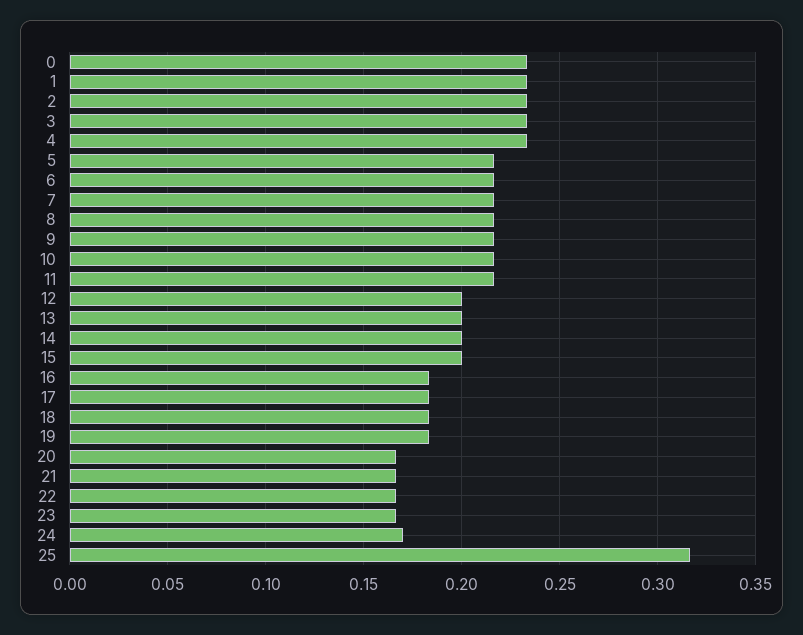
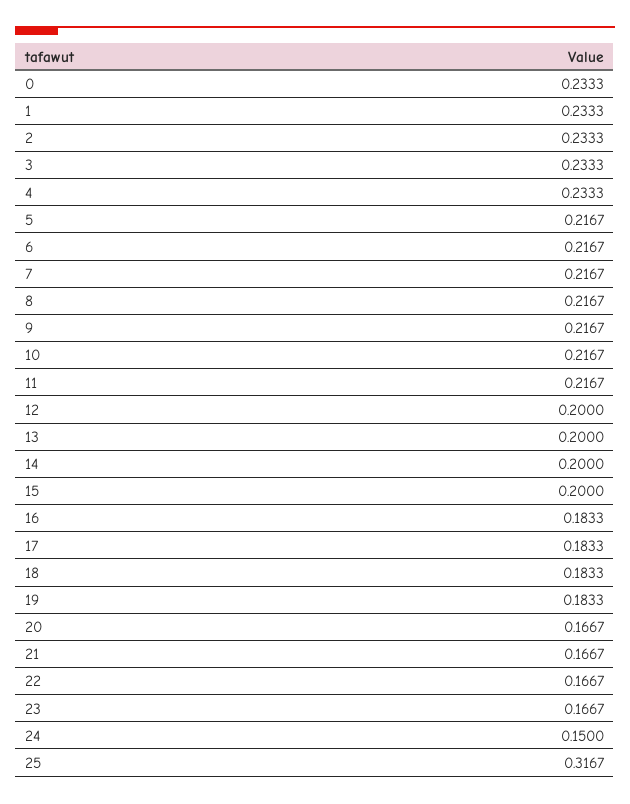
24: 0.17 -> 0.15

